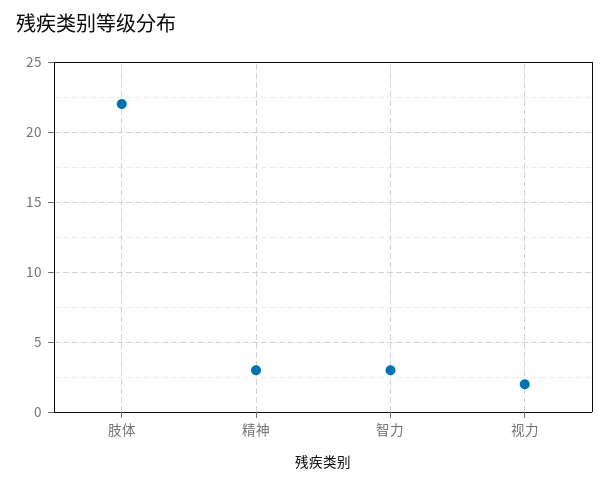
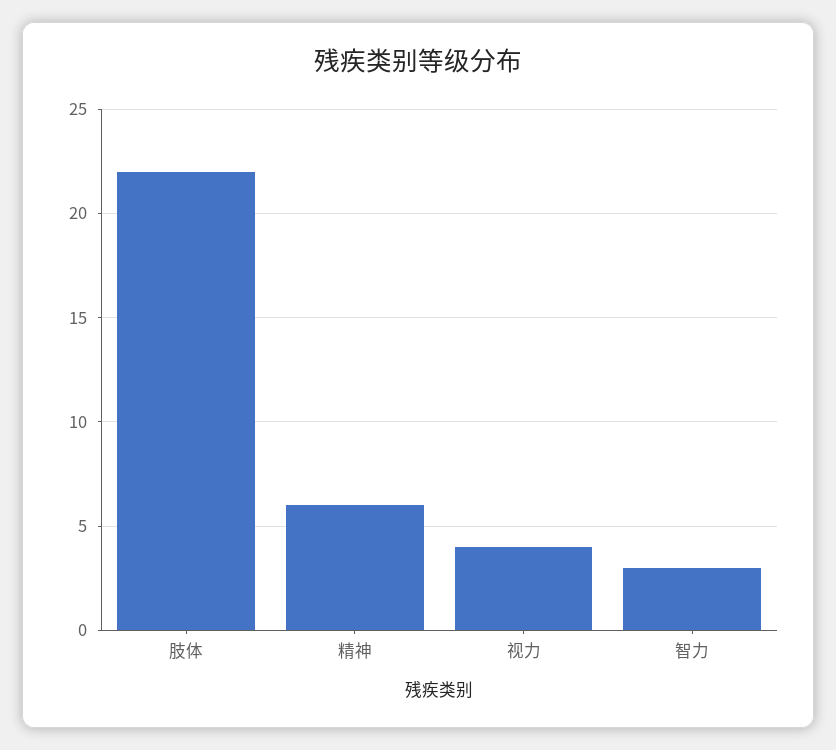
精神: 3 -> 6
视力: 2 -> 4

